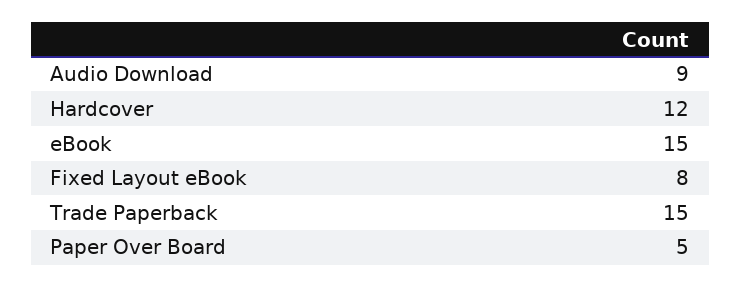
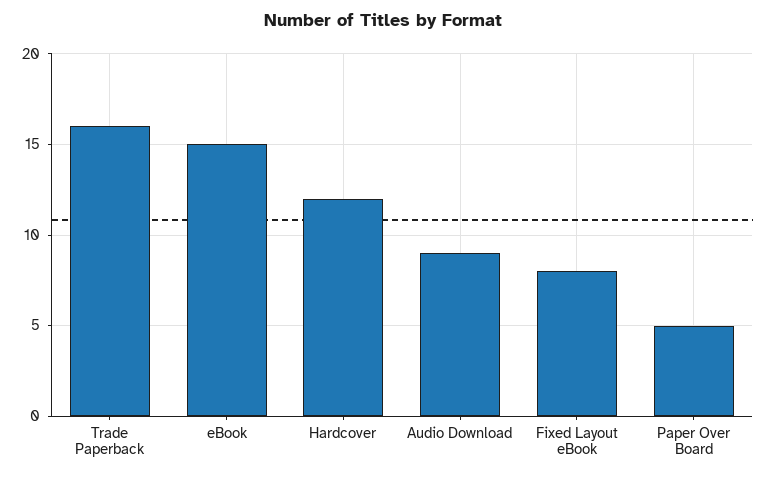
Trade Paperback: 15 -> 16

